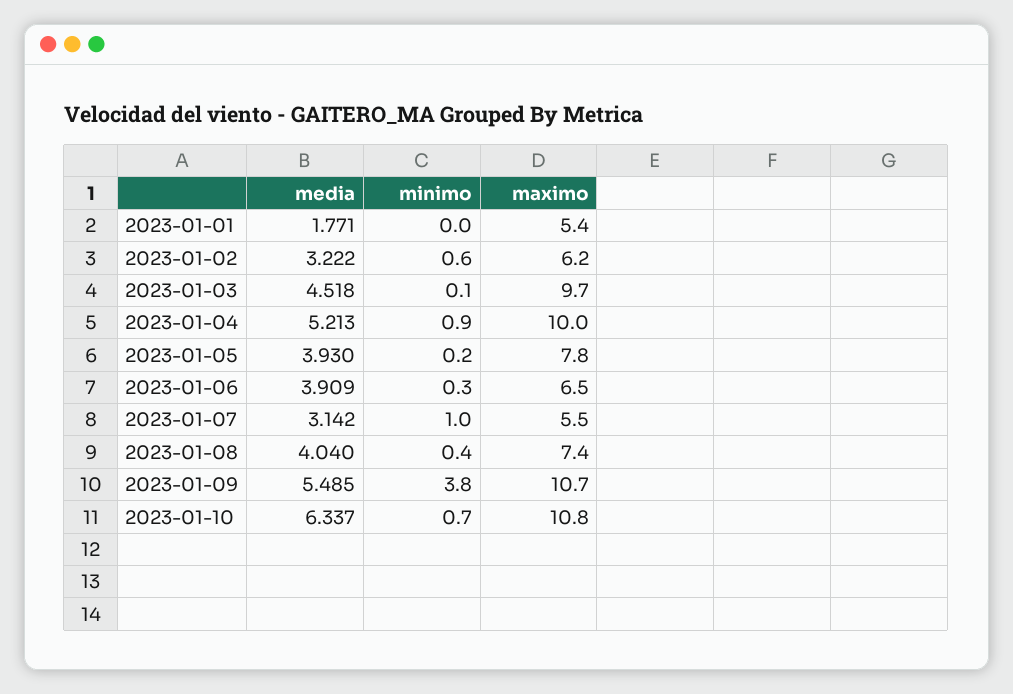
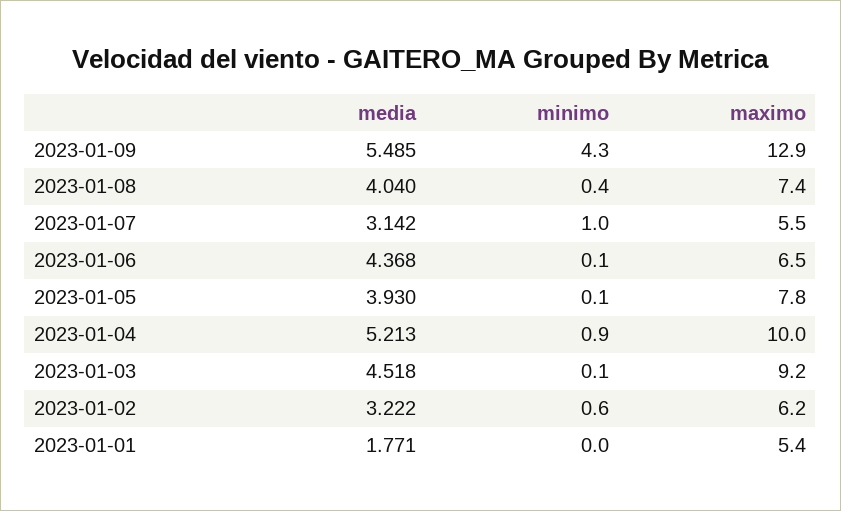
maximo, 2023-01-03: 9.7 -> 9.2
minimo, 2023-01-05: 0.2 -> 0.1
media, 2023-01-06: 3.909 -> 4.368
minimo, 2023-01-06: 0.3 -> 0.1
minimo, 2023-01-09: 3.8 -> 4.3
maximo, 2023-01-09: 10.7 -> 12.9
media, 2023-01-10: 6.337 -> none
minimo, 2023-01-10: 0.7 -> none
maximo, 2023-01-10: 10.8 -> none

